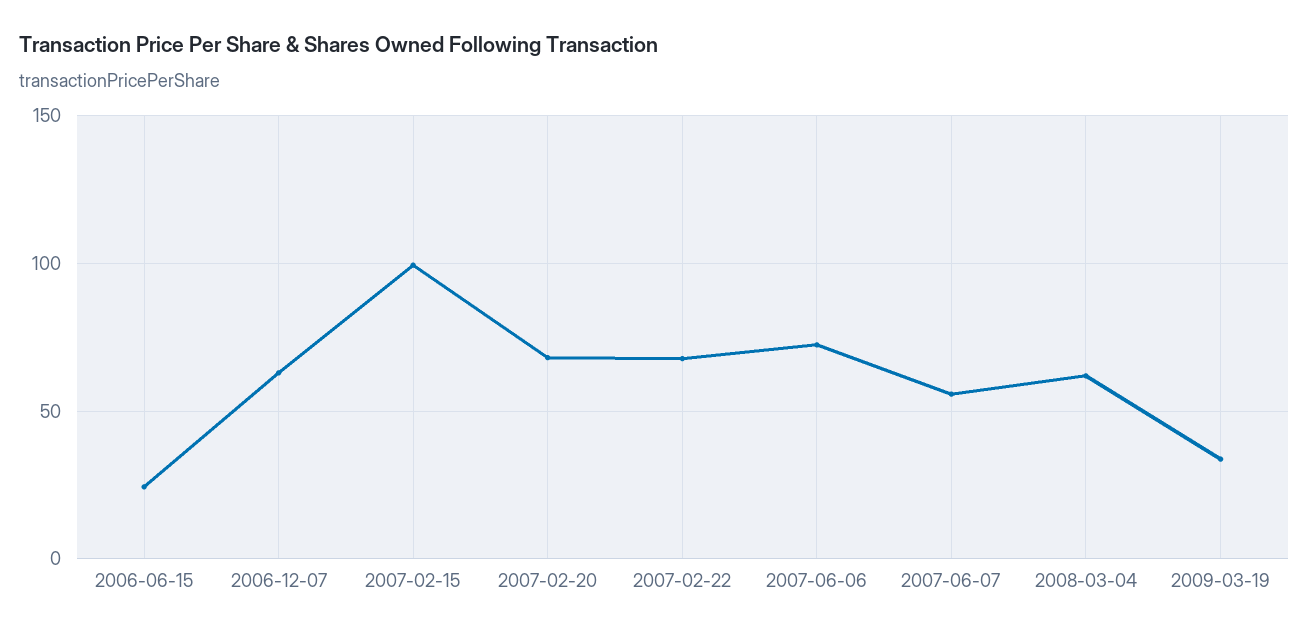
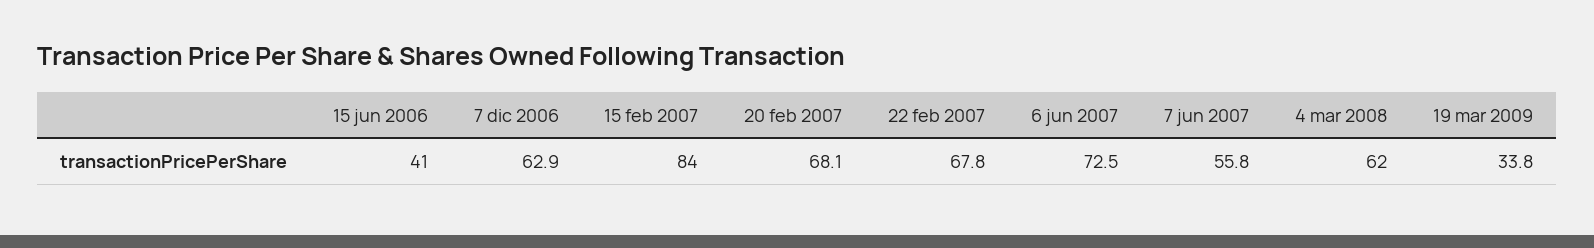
2006-06-15: 25 -> 41
2007-02-15: 100 -> 84

